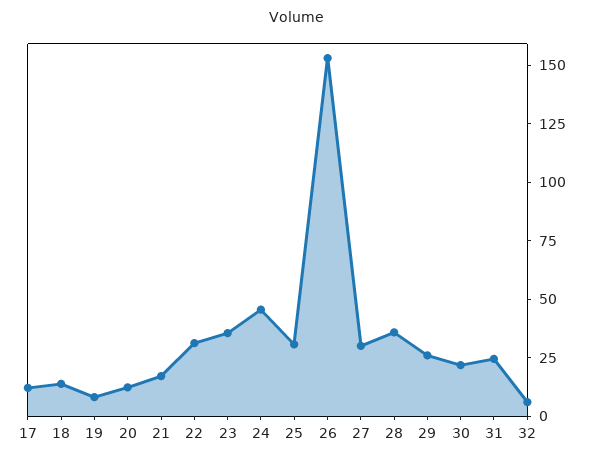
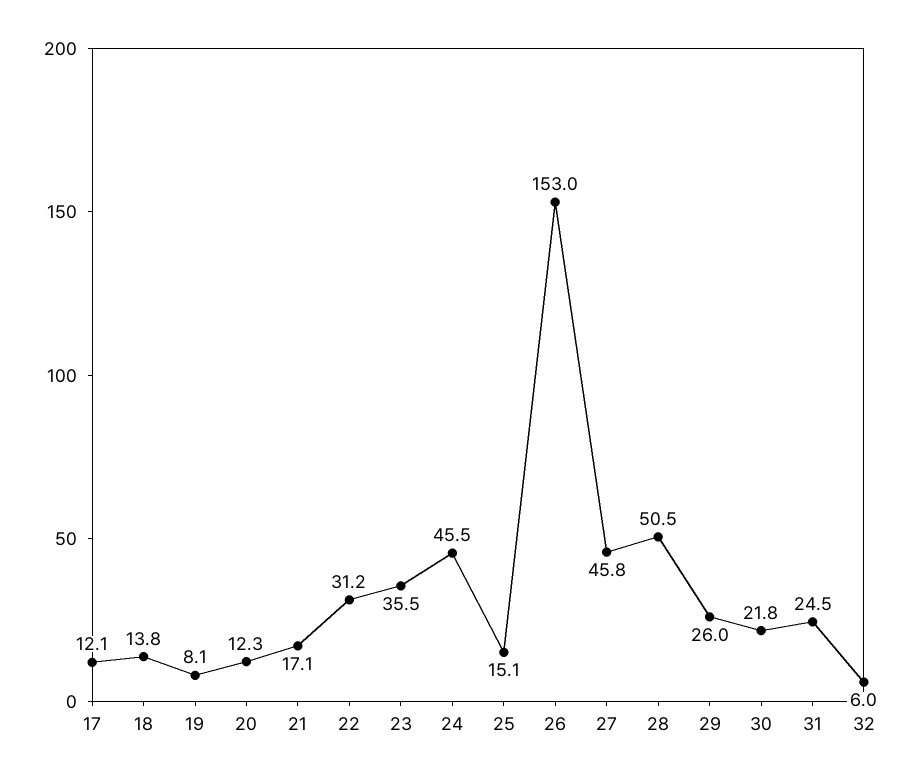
25: 30 -> 15.1
27: 30 -> 45.8
28: 35 -> 50.5

